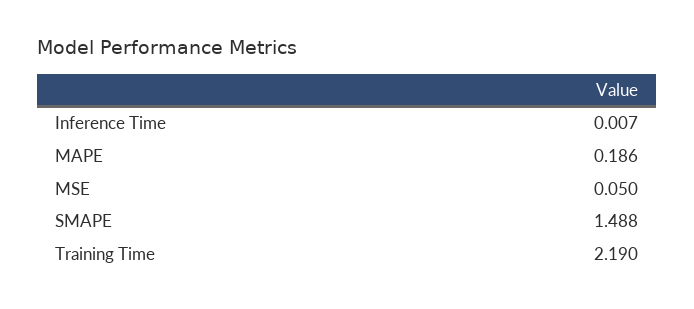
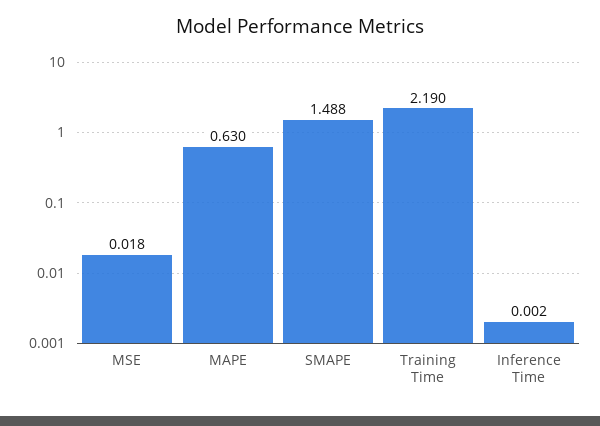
Inference Time: 0.007 -> 0.002
MAPE: 0.186 -> 0.63
MSE: 0.05 -> 0.018

